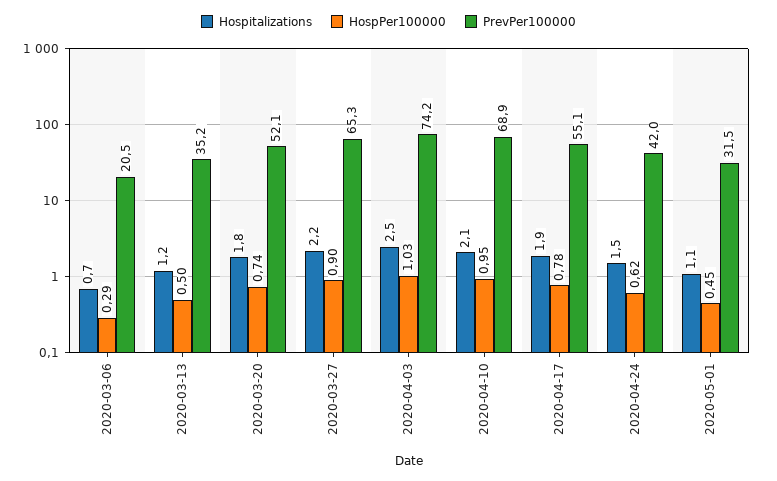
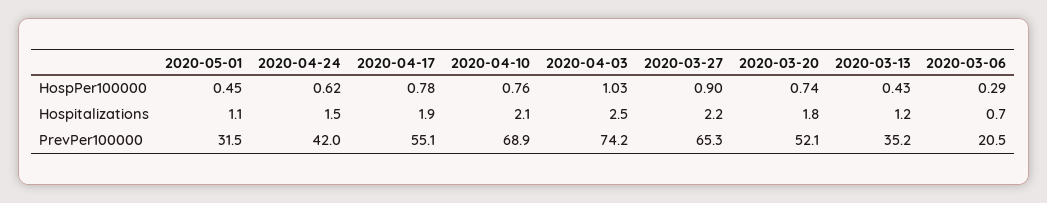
HospPer100000, 2020-03-13: 0.5 -> 0.43
HospPer100000, 2020-04-10: 0.95 -> 0.76

